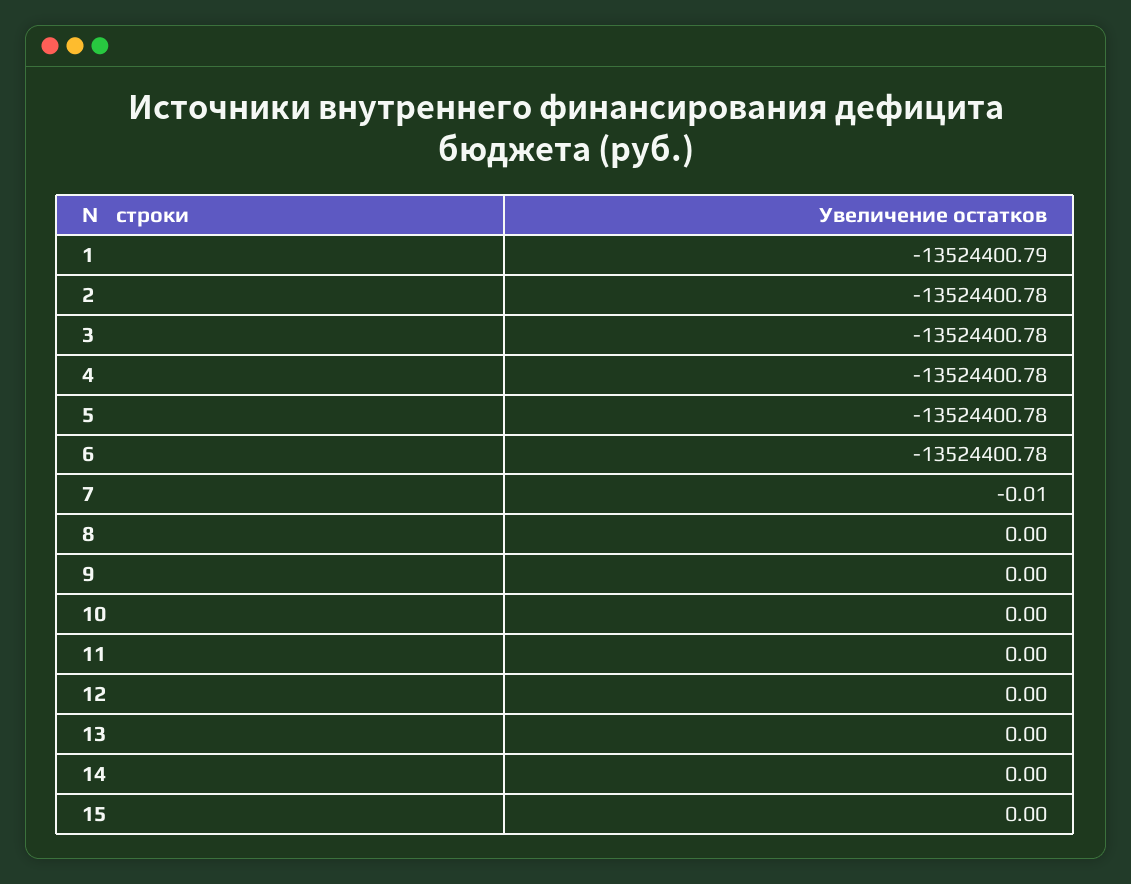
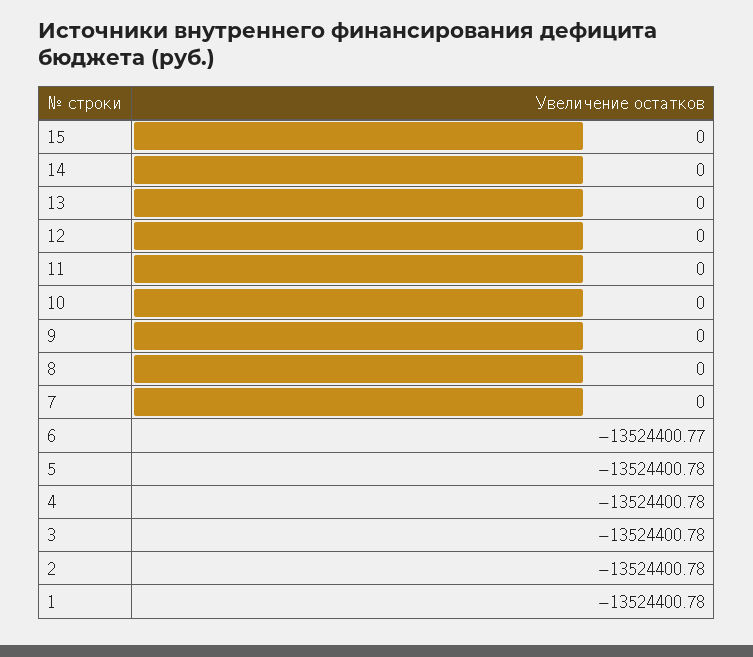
1: -13524400.79 -> -13524400.78
6: -13524400.78 -> -13524400.77
7: -0.01 -> 0

